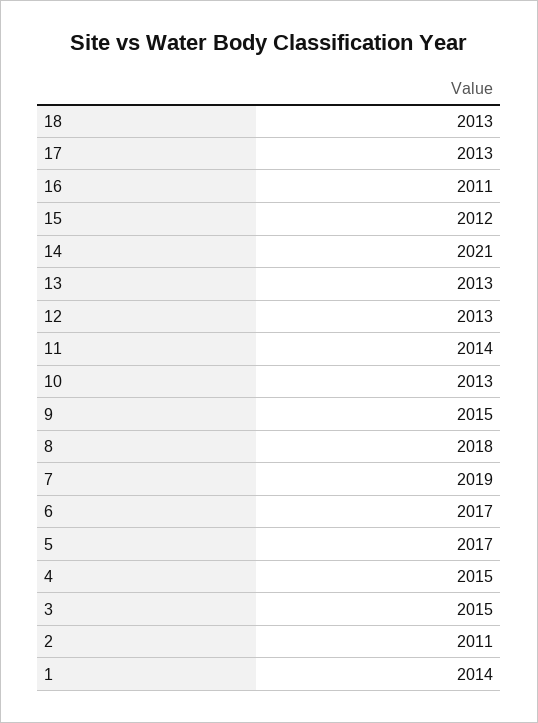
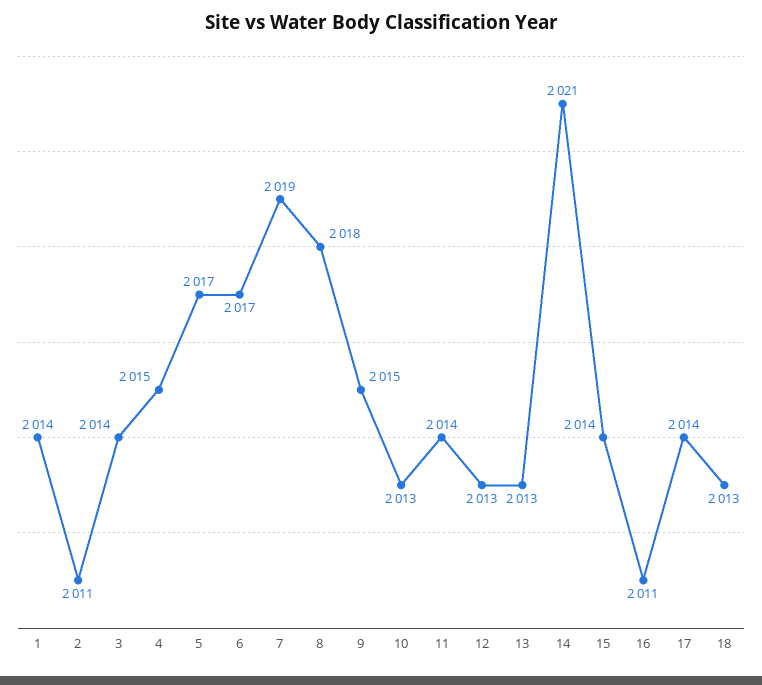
17: 2013 -> 2014
15: 2012 -> 2014
3: 2015 -> 2014

